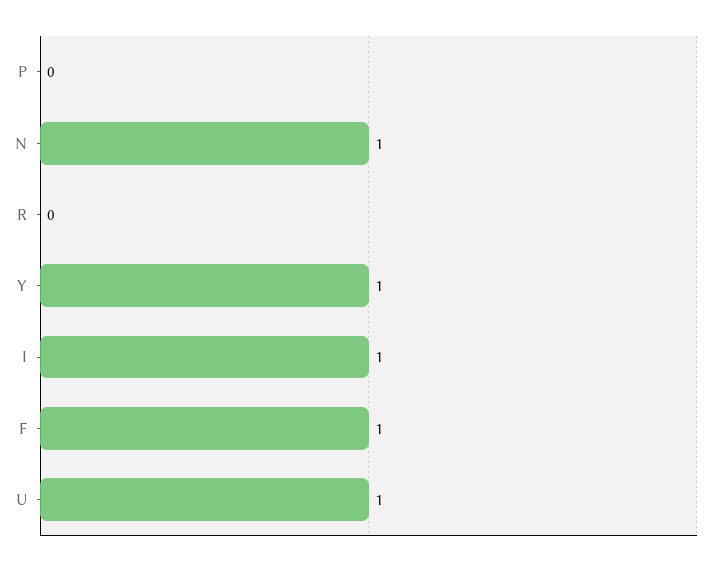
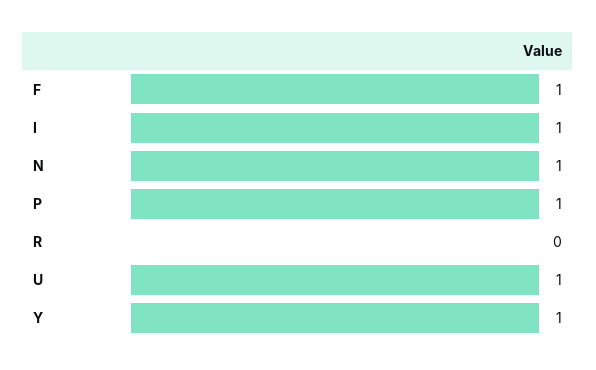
P: 0 -> 1

